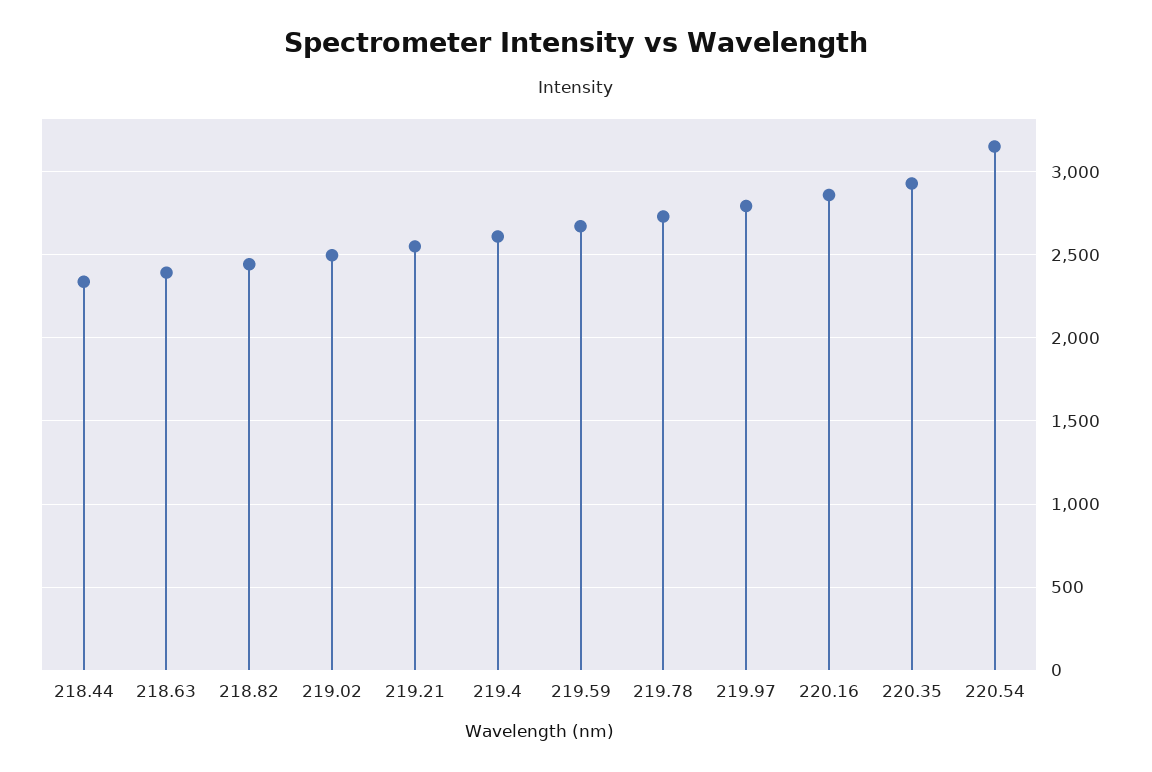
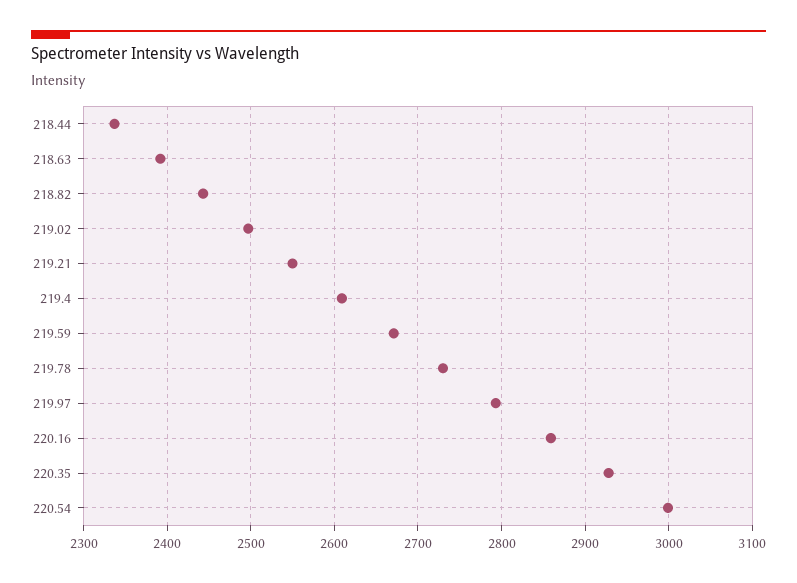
220.54: 3150 -> 3000

